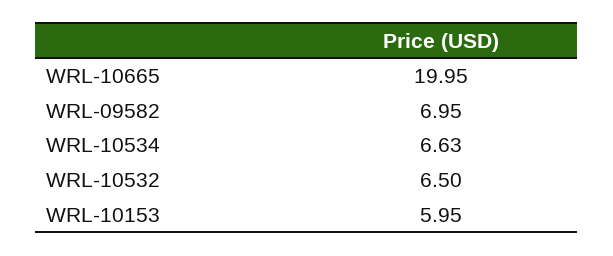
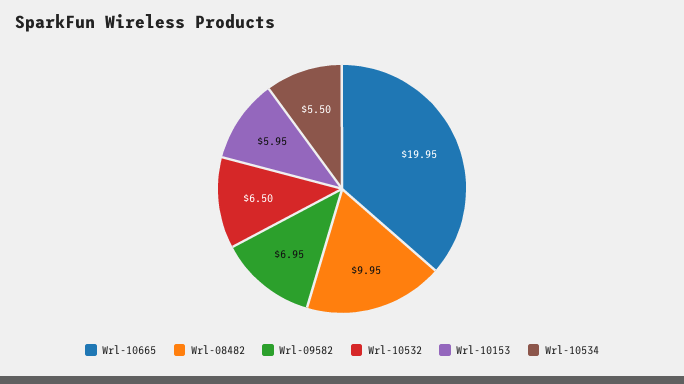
WRL-10534: 6.63 -> 5.5
Wrl-08482: none -> 9.95

